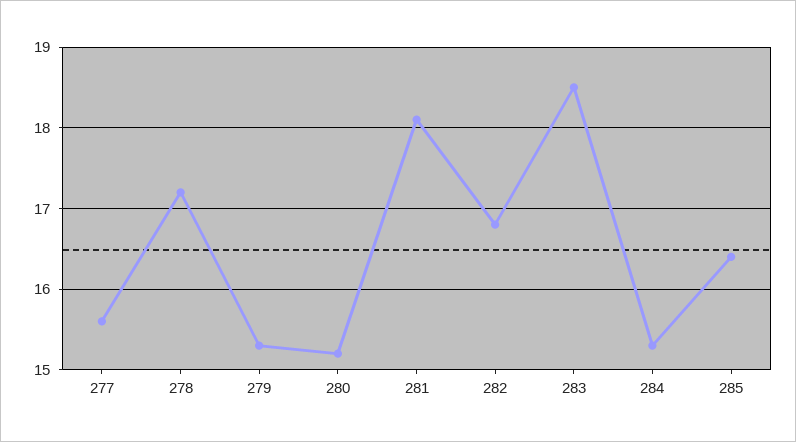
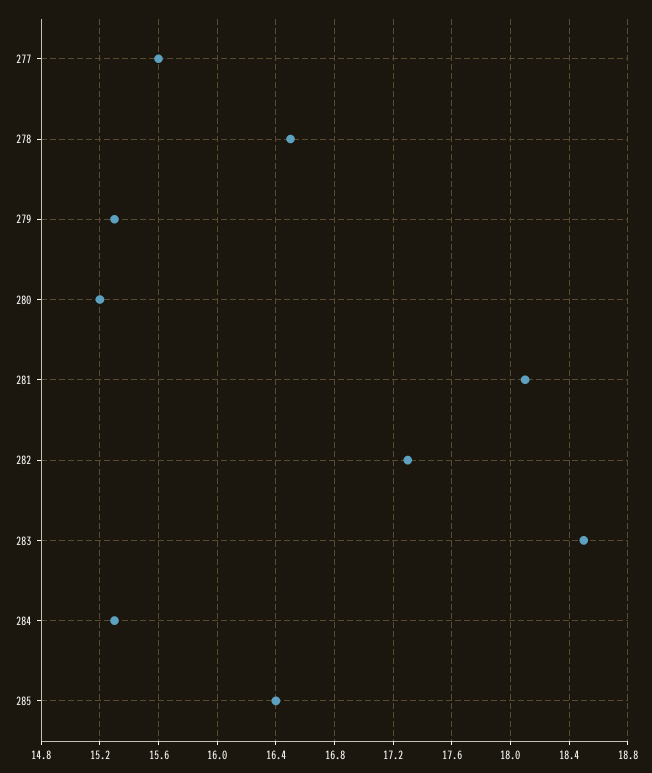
278: 17.2 -> 16.5
282: 16.8 -> 17.3

